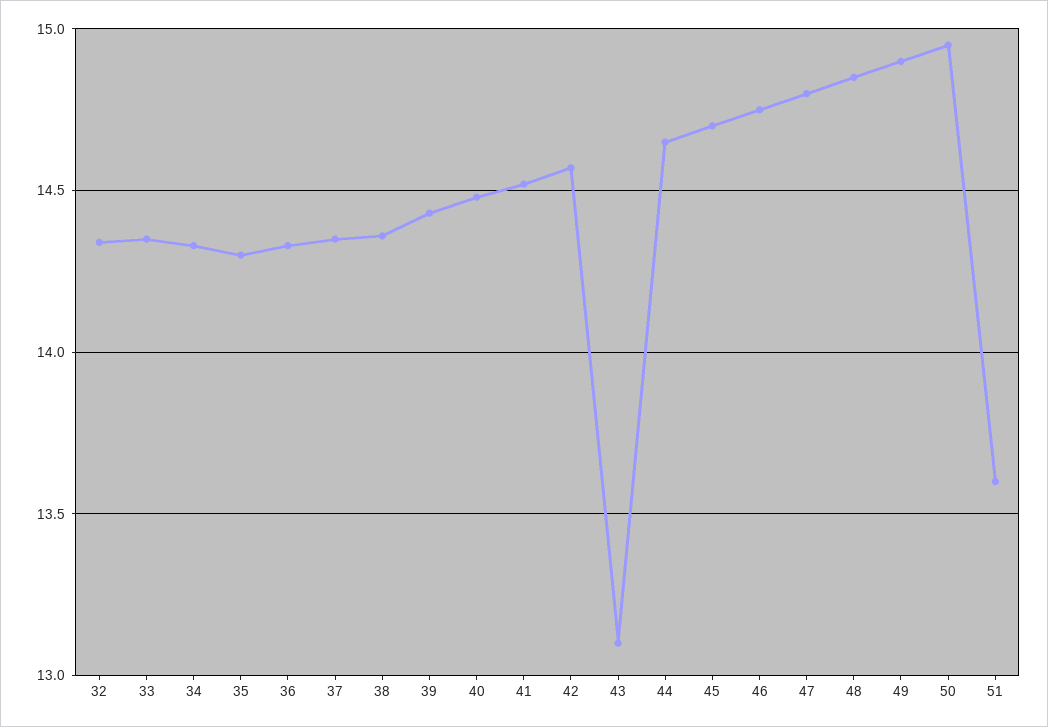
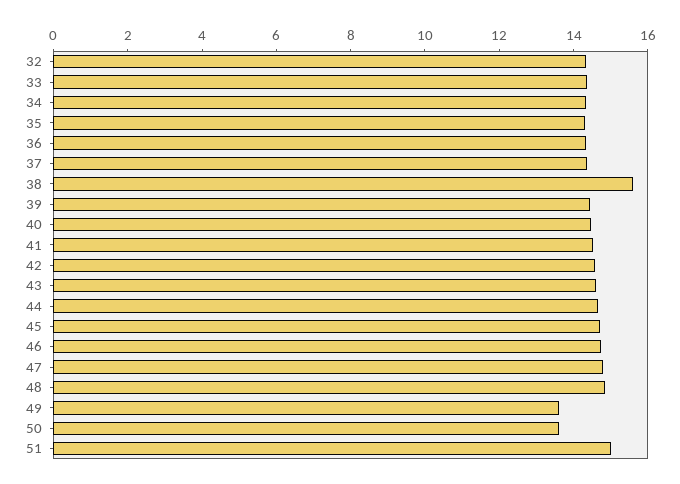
38: 14.35 -> 15.5
43: 13.1 -> 14.5
49: 14.9 -> 13.5
50: 14.95 -> 13.5
51: 13.6 -> 15

